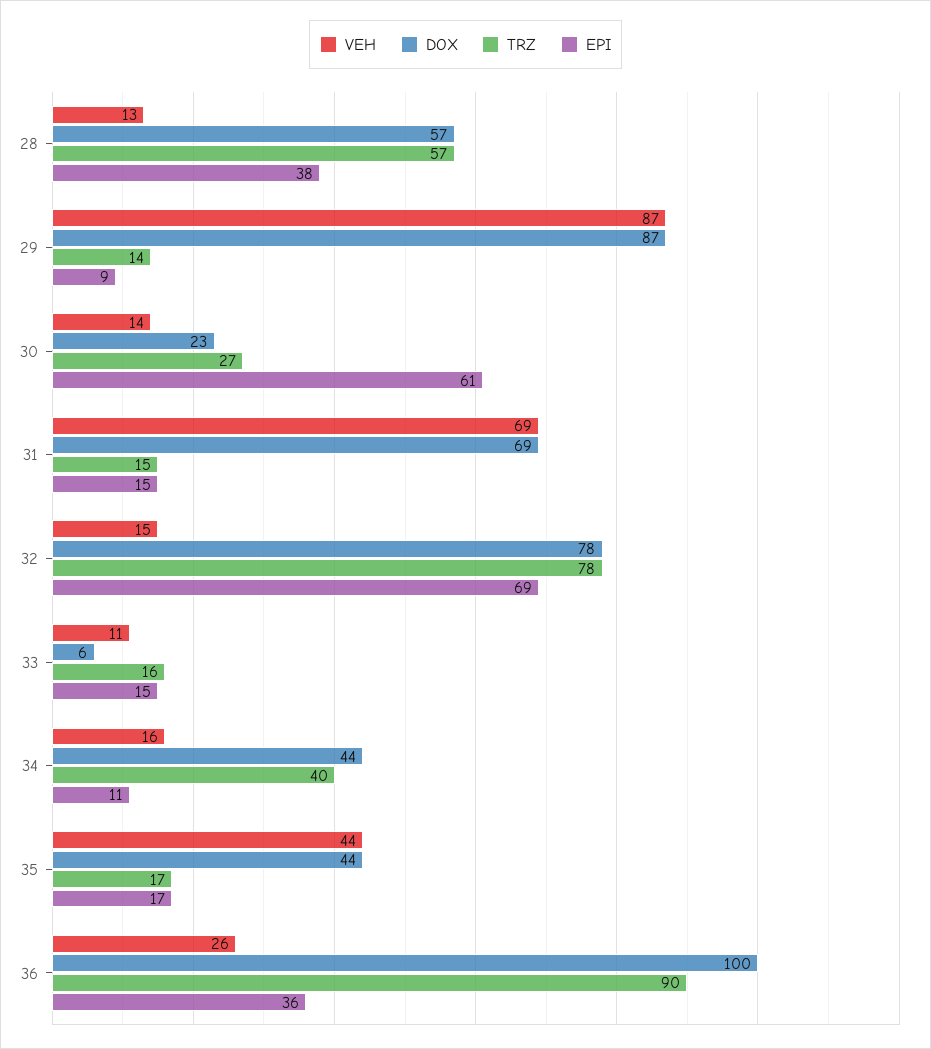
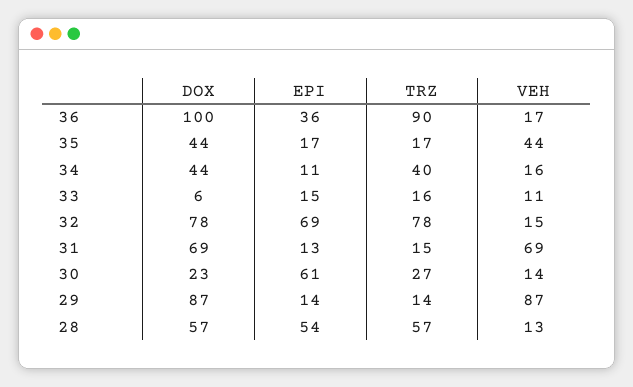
EPI, 28: 38 -> 54
EPI, 29: 9 -> 14
EPI, 31: 15 -> 13
VEH, 36: 26 -> 17

